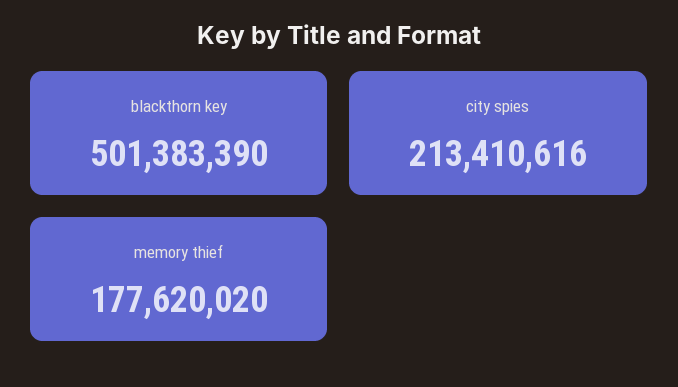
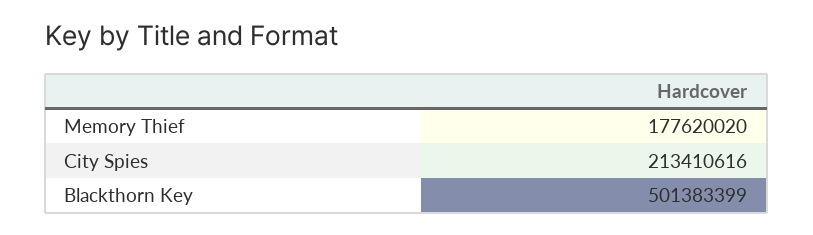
blackthorn key: 501383390 -> 501383399

